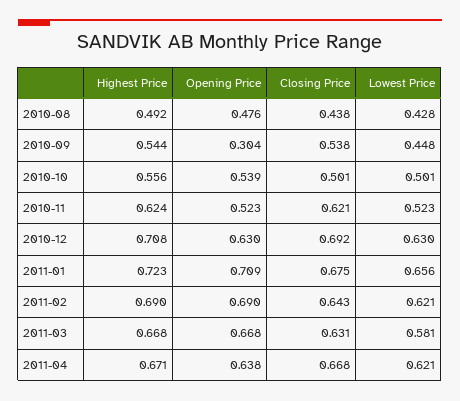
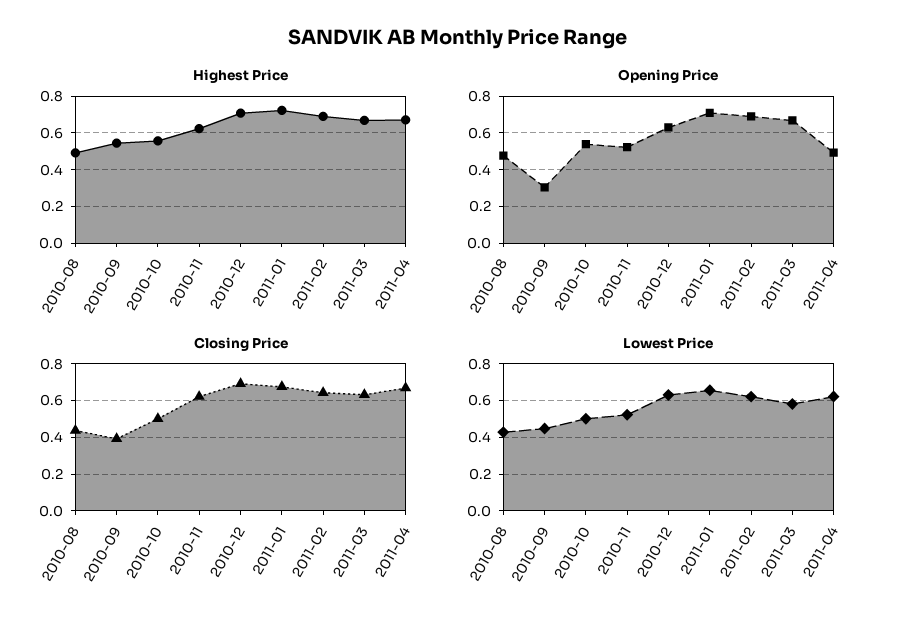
Closing Price, 2010-09: 0.538 -> 0.4
Opening Price, 2011-04: 0.638 -> 0.5

